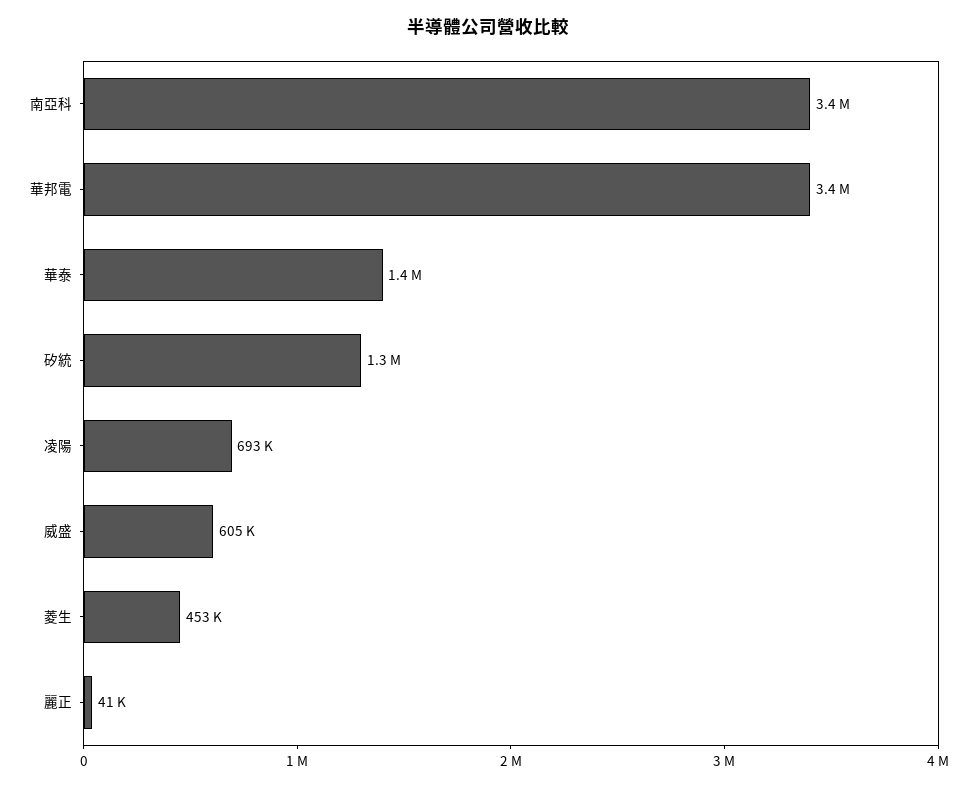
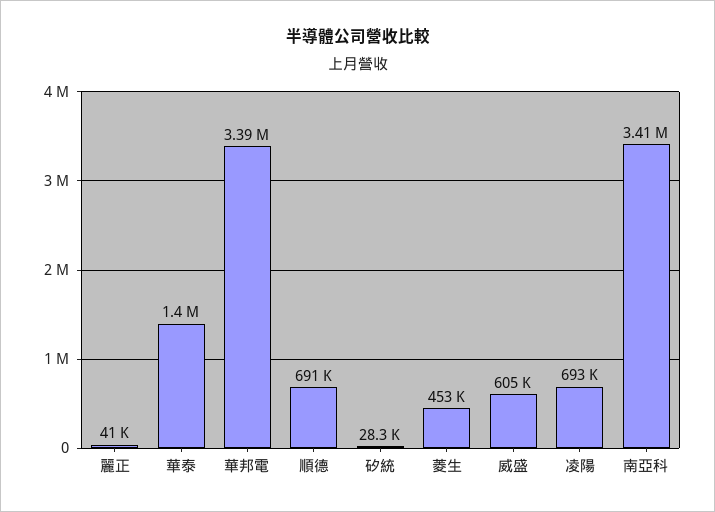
矽統: 1300000 -> 28300
順德: none -> 691000

